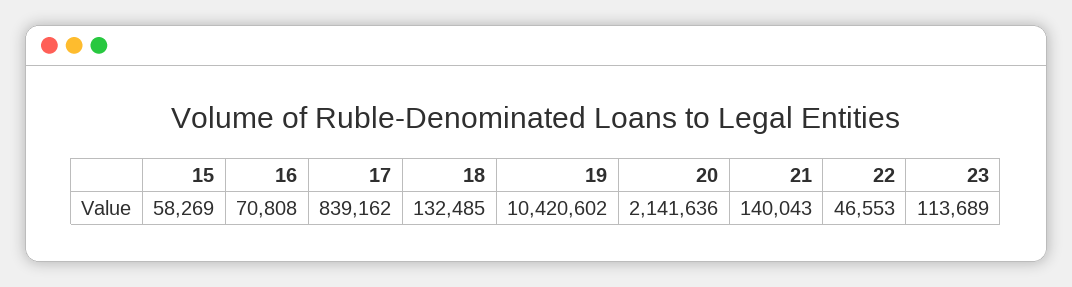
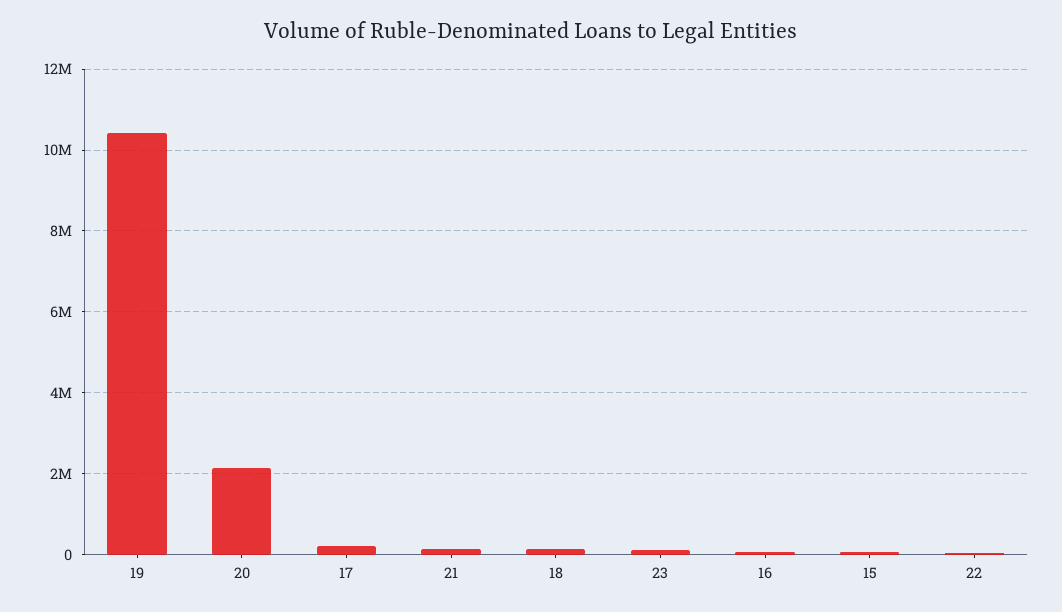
17: 839162 -> 200000

